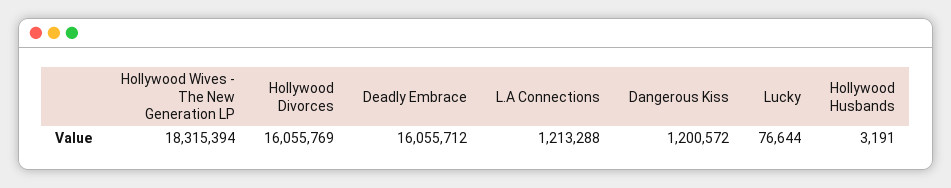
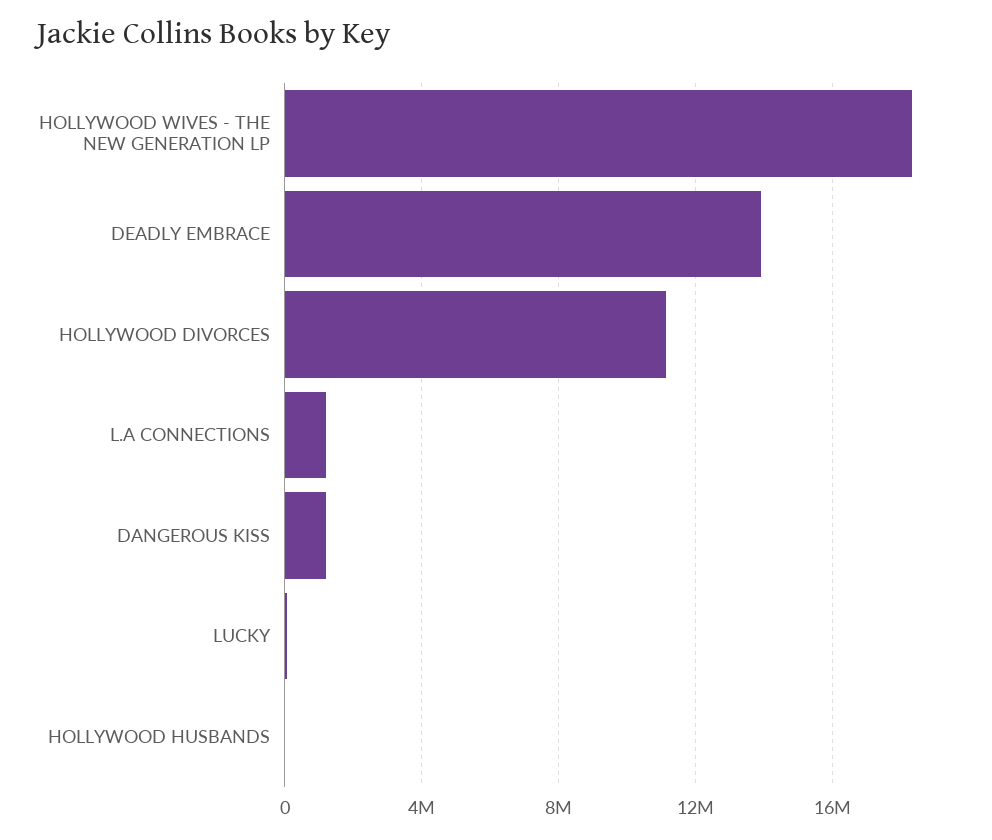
Hollywood Divorces: 16055769 -> 11000000
Deadly Embrace: 16055712 -> 14000000

